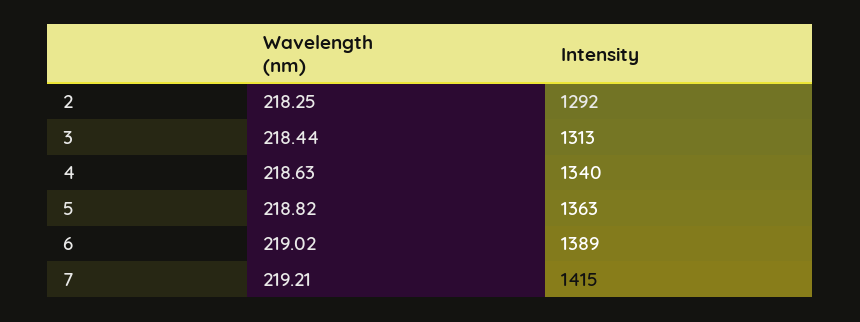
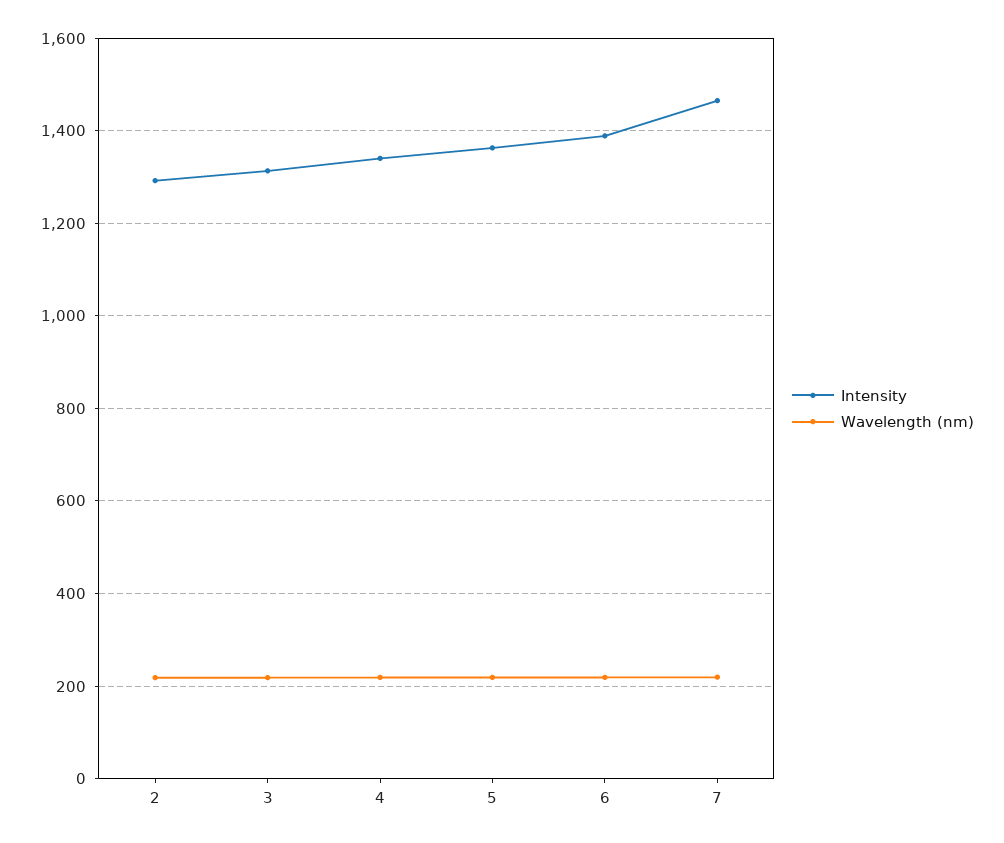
Intensity, 7: 1415 -> 1460

